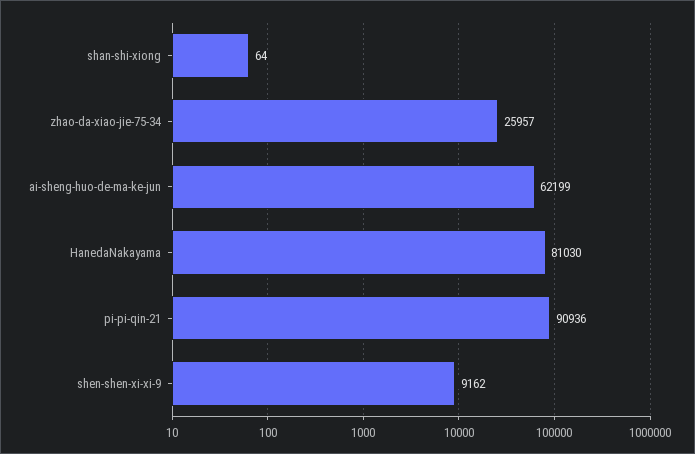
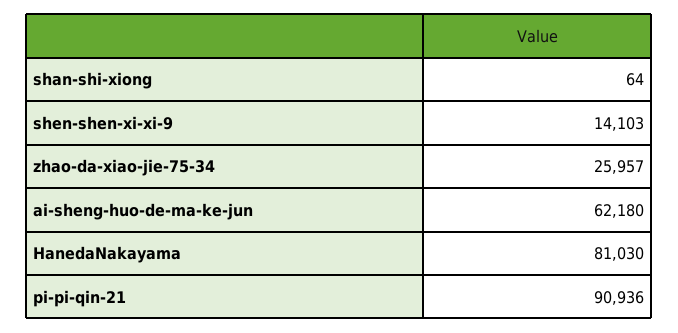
ai-sheng-huo-de-ma-ke-jun: 62199 -> 62180
shen-shen-xi-xi-9: 9162 -> 14103

